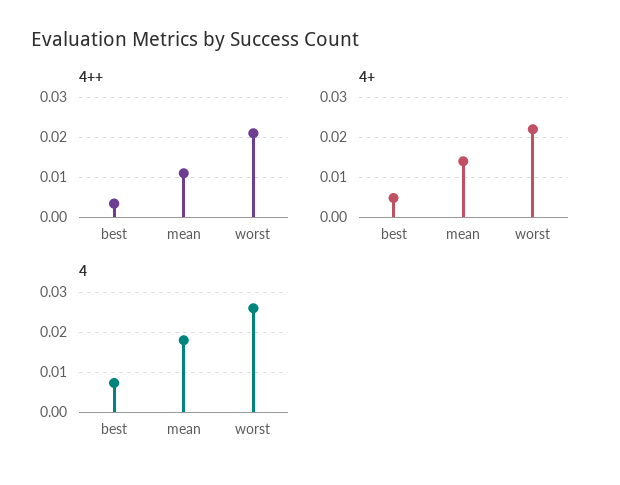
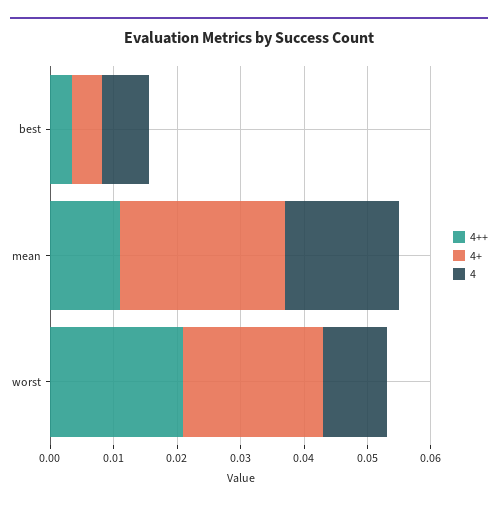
4+, mean: 0.014 -> 0.026
4, worst: 0.026 -> 0.01

